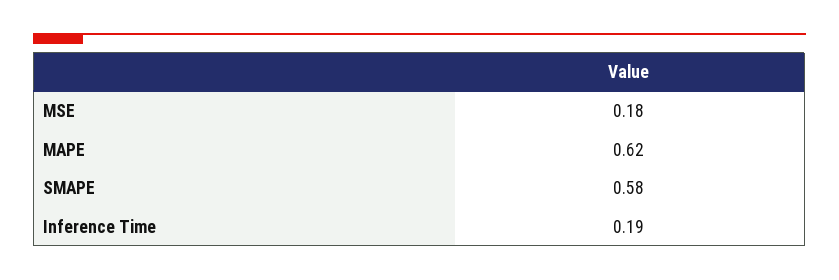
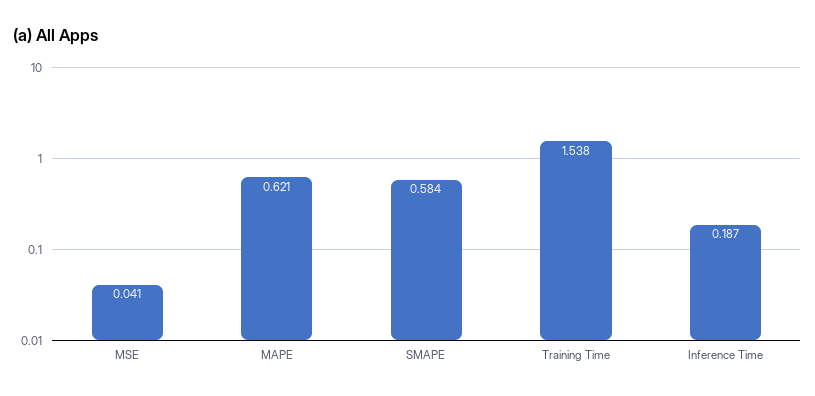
MSE: 0.18 -> 0.041
Training Time: none -> 1.538

